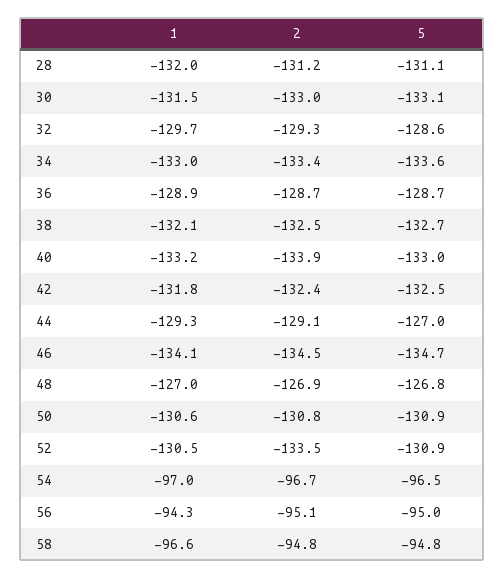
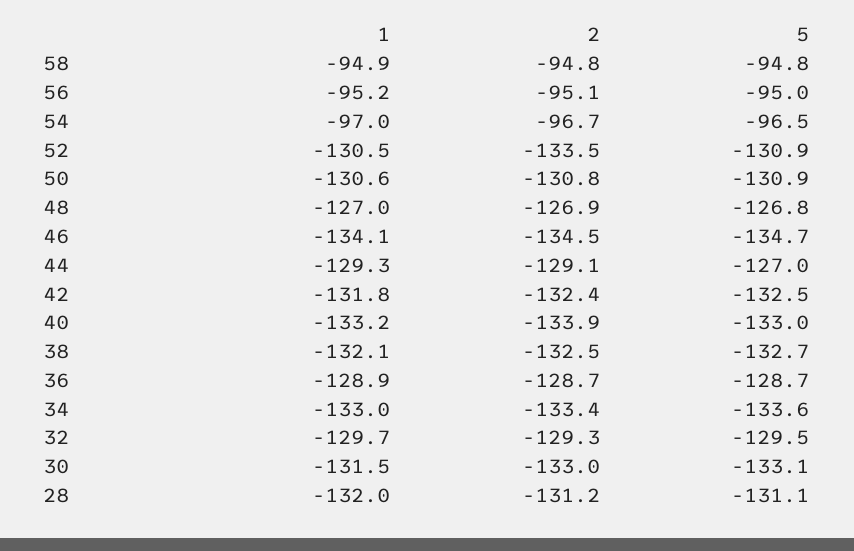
5, 32: -128.6 -> -129.5
1, 56: -94.3 -> -95.2
1, 58: -96.6 -> -94.9

